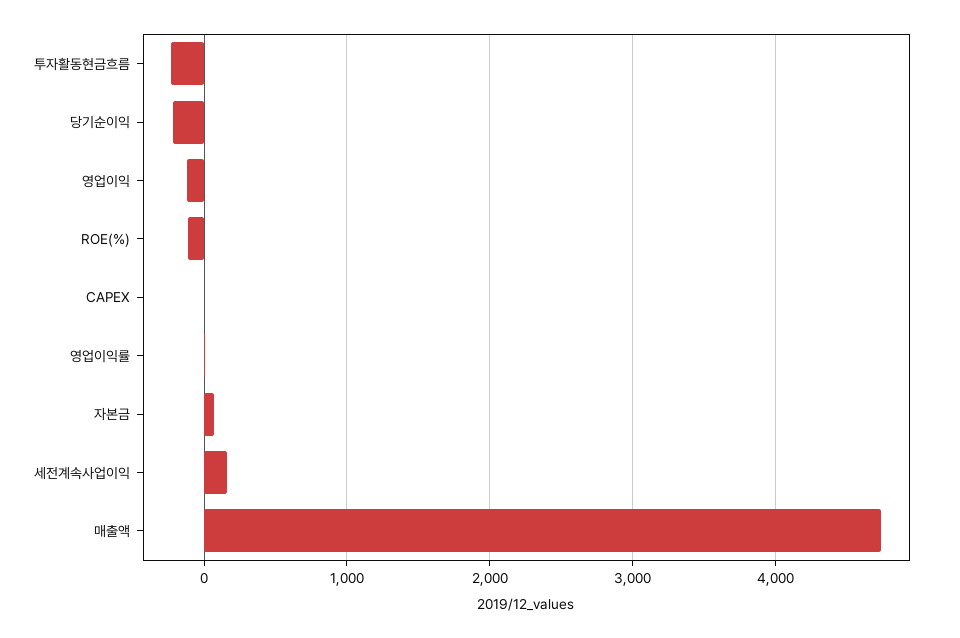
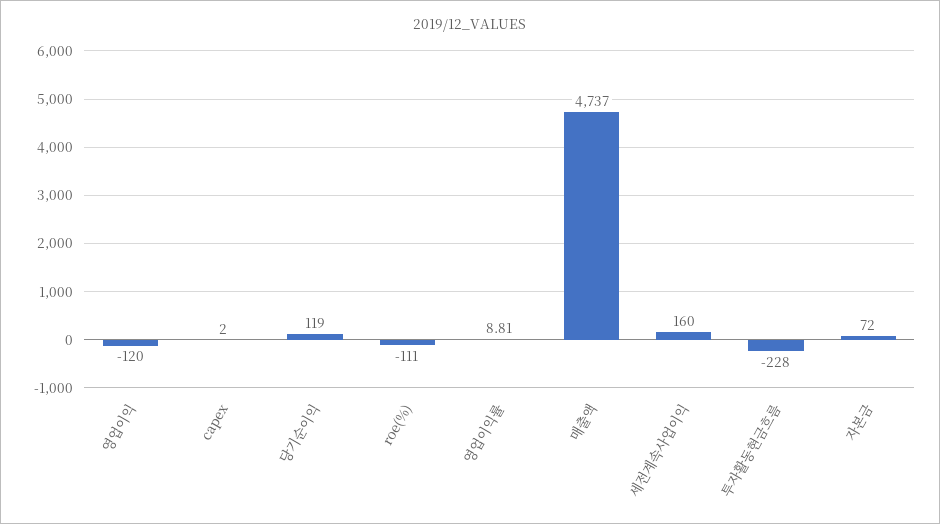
당기순이익: -200 -> 119

